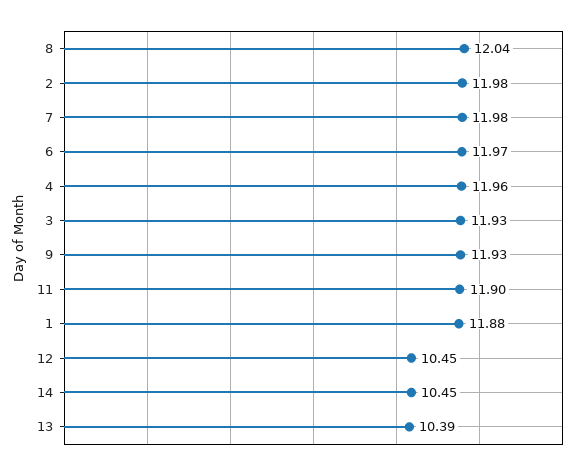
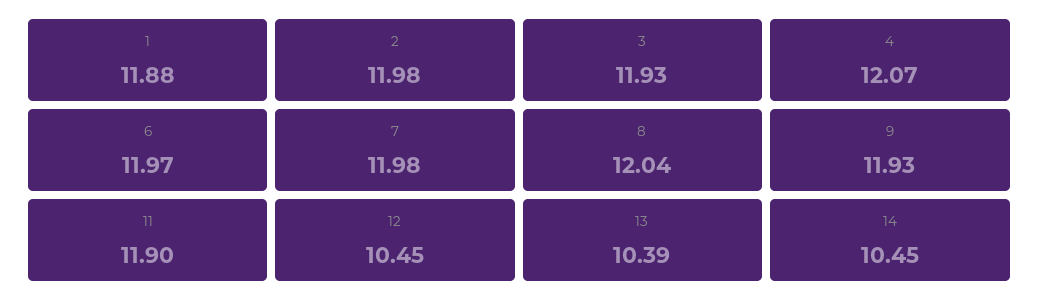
4: 11.96 -> 12.07

